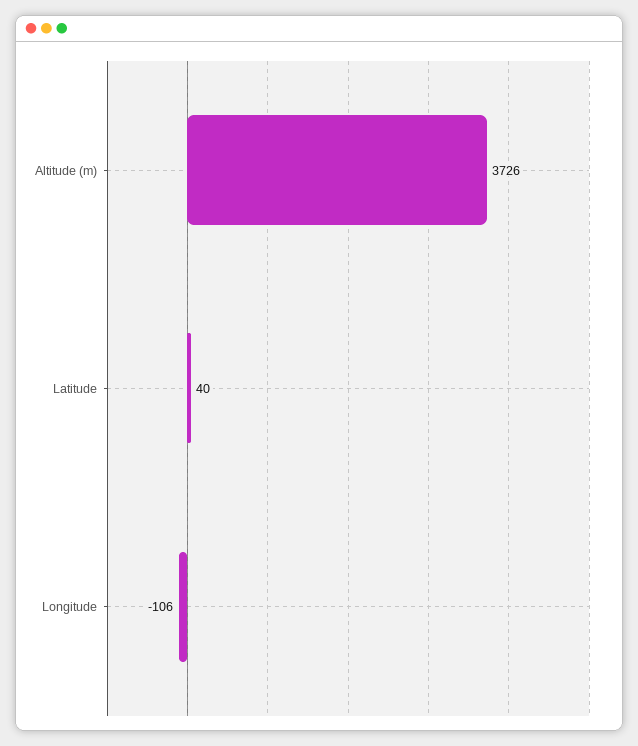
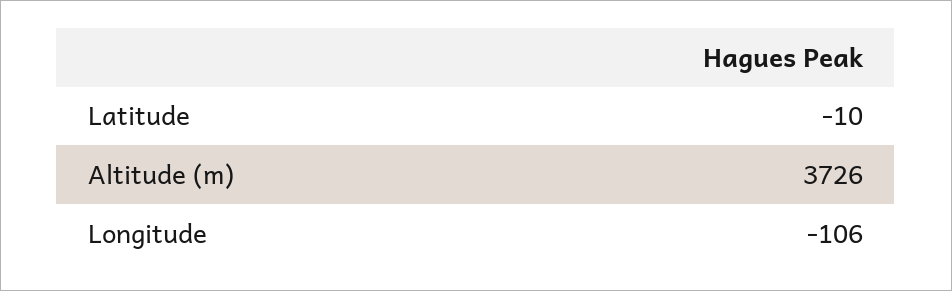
Latitude: 40 -> -10

